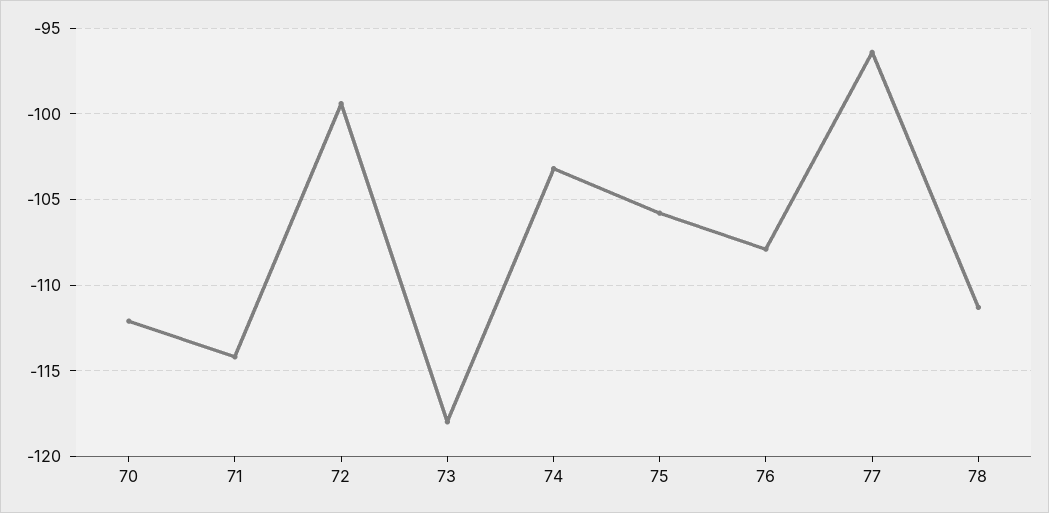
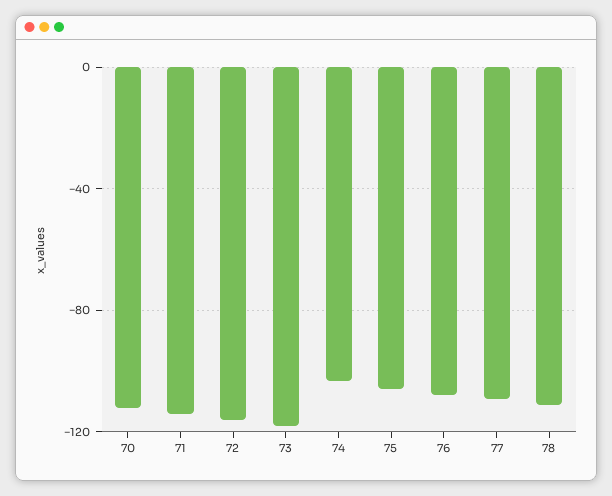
72: -99.5 -> -115
77: -96.5 -> -110

